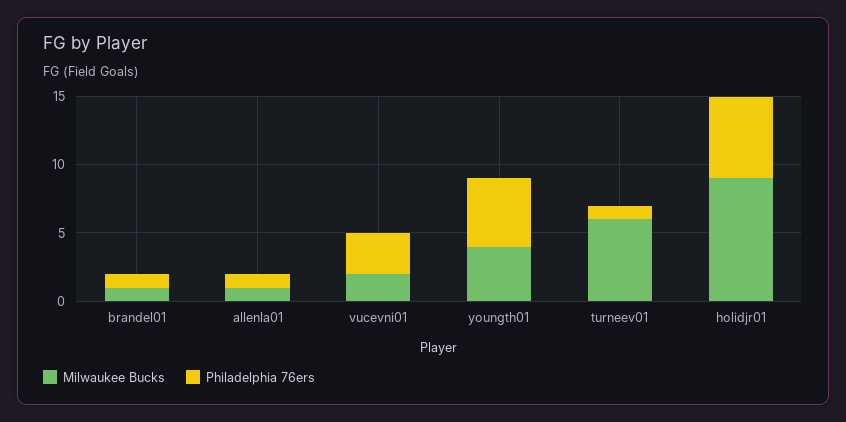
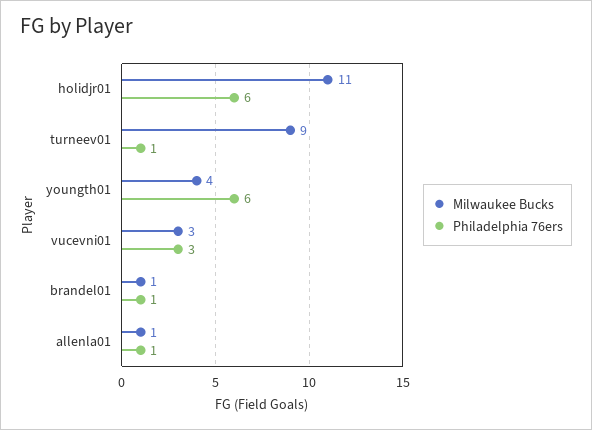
Milwaukee Bucks, vucevni01: 2 -> 3
Philadelphia 76ers, youngth01: 5 -> 6
Milwaukee Bucks, turneev01: 6 -> 9
Milwaukee Bucks, holidjr01: 9 -> 11

